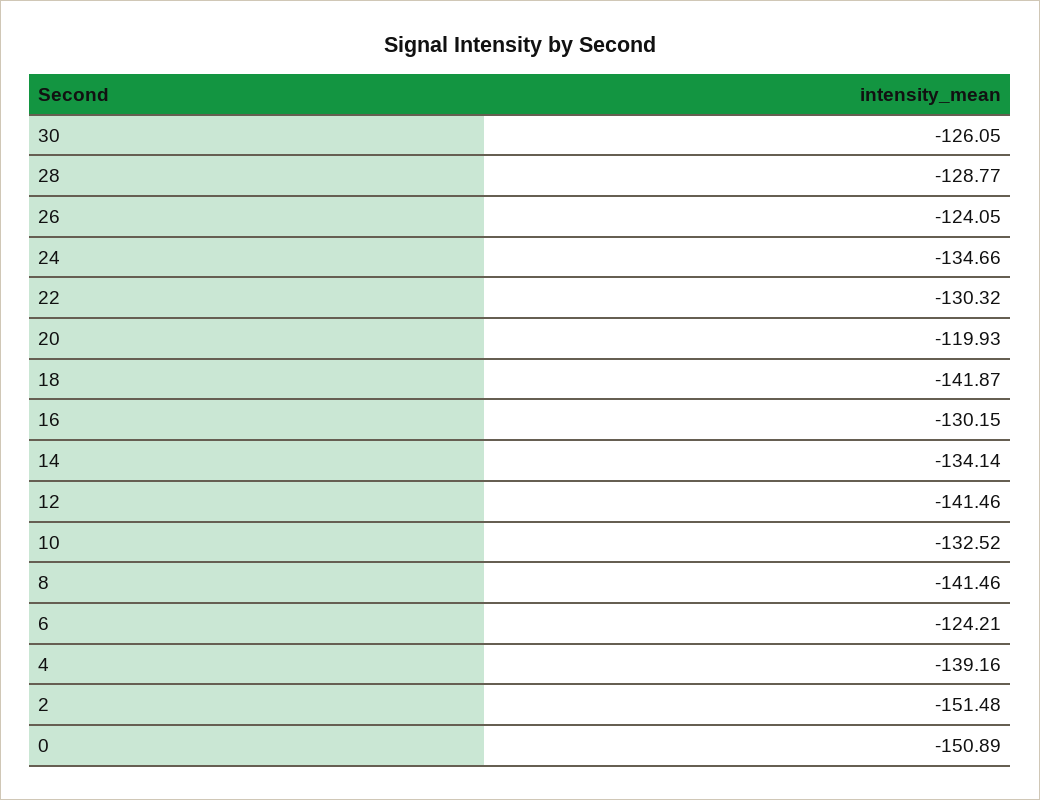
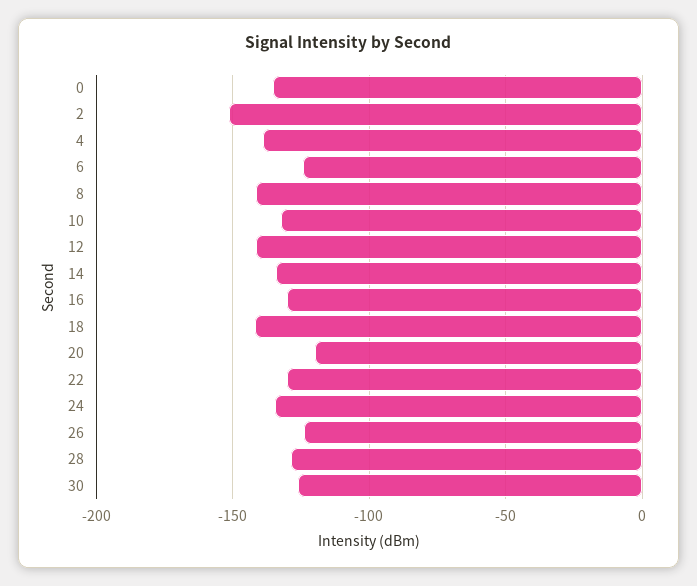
0: -150.89 -> -135

